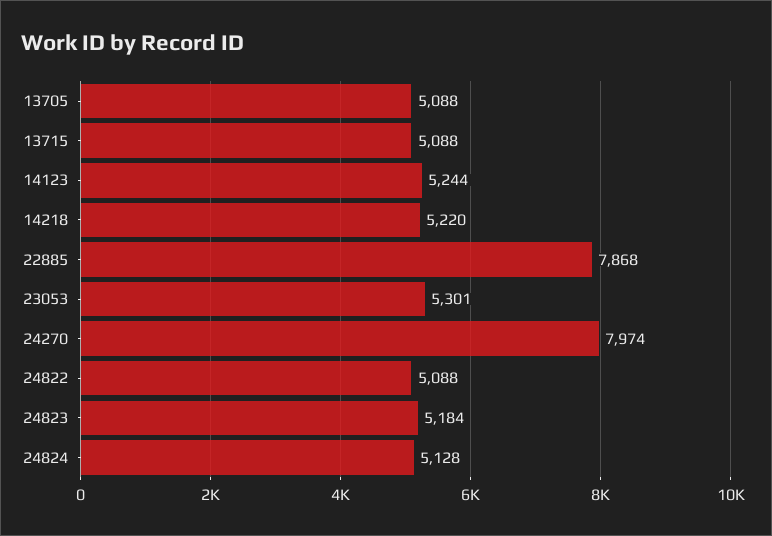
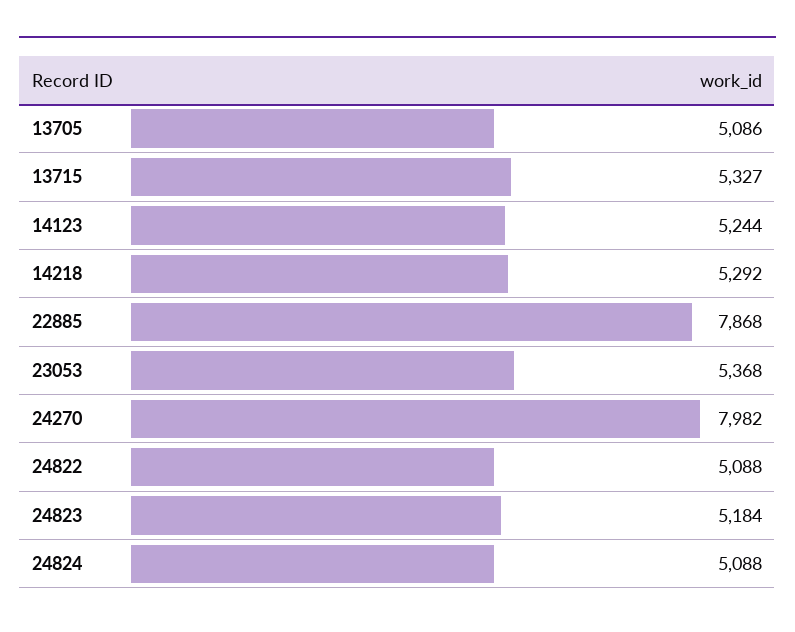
13705: 5088 -> 5086
13715: 5088 -> 5327
14218: 5220 -> 5292
23053: 5301 -> 5368
24270: 7974 -> 7982
24824: 5128 -> 5088

